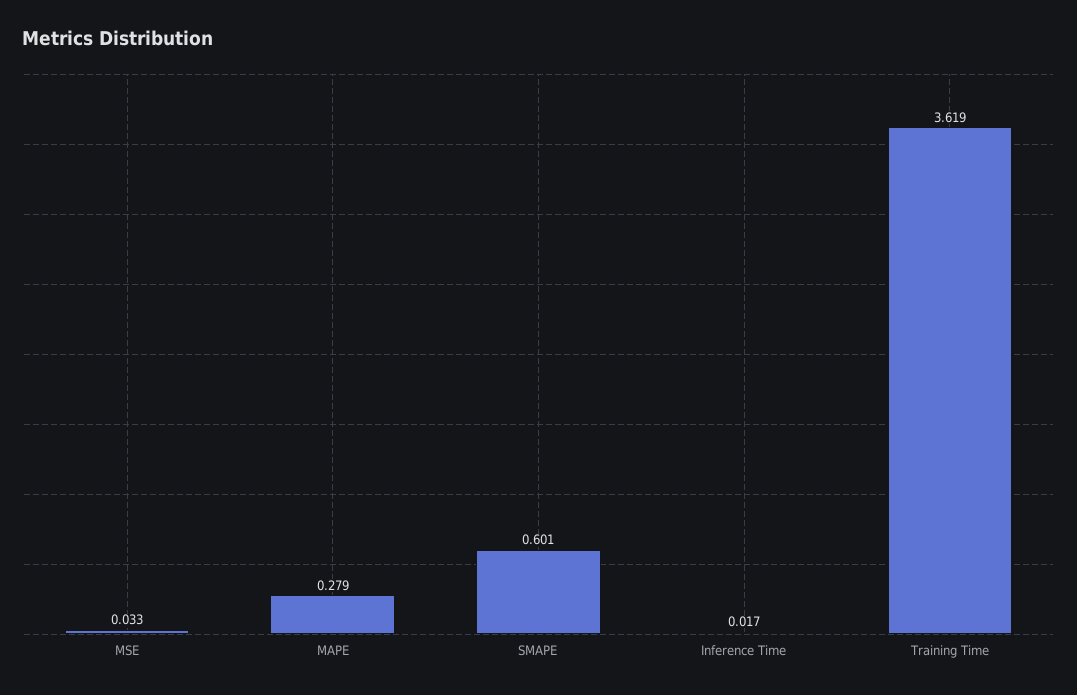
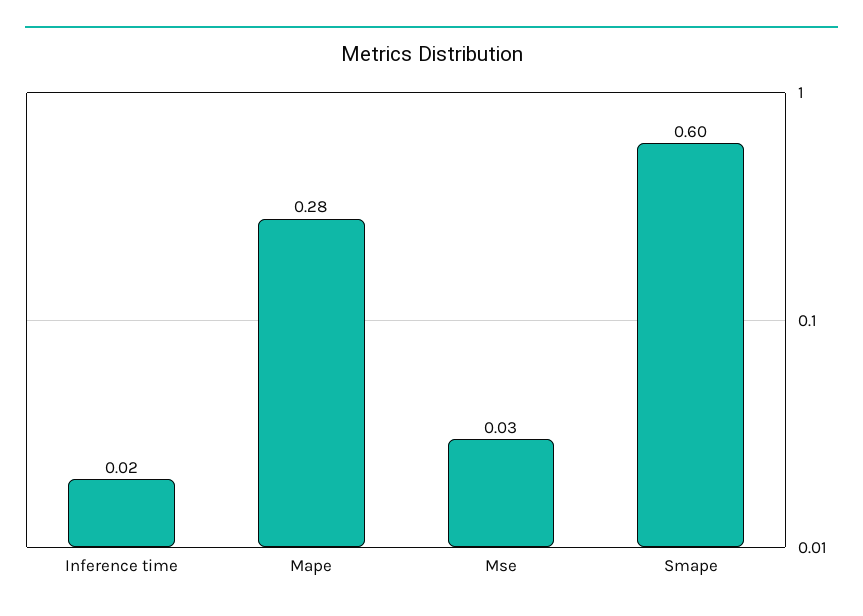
Training Time: 3.619 -> none

